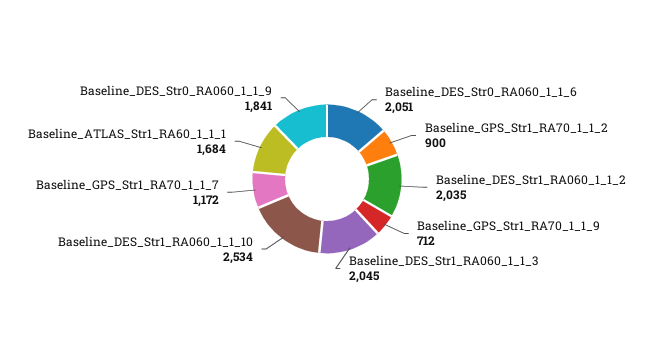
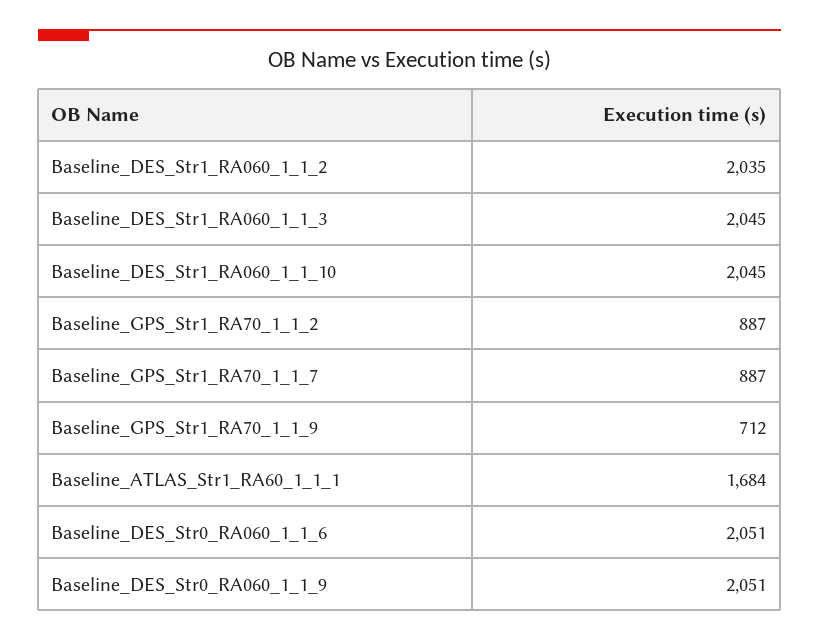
Baseline_GPS_Str1_RA70_1_1_2: 900 -> 887
Baseline_DES_Str1_RA060_1_1_10: 2534 -> 2045
Baseline_GPS_Str1_RA70_1_1_7: 1172 -> 887
Baseline_DES_Str0_RA060_1_1_9: 1841 -> 2051

